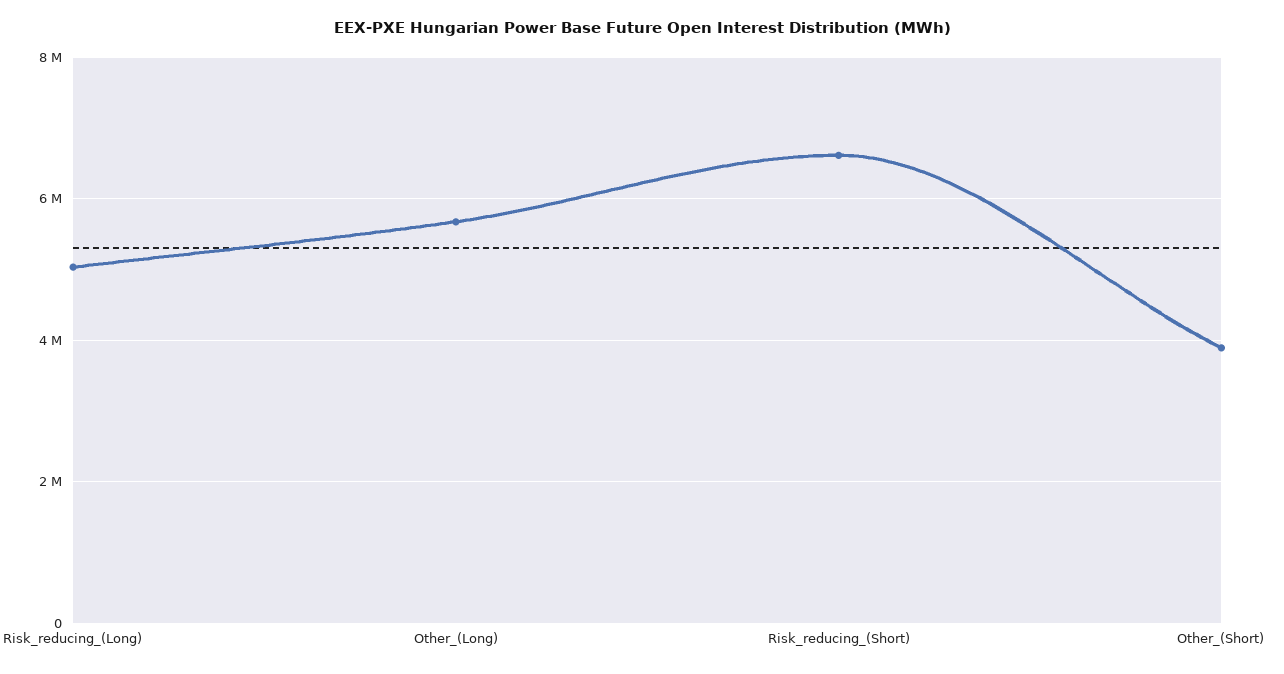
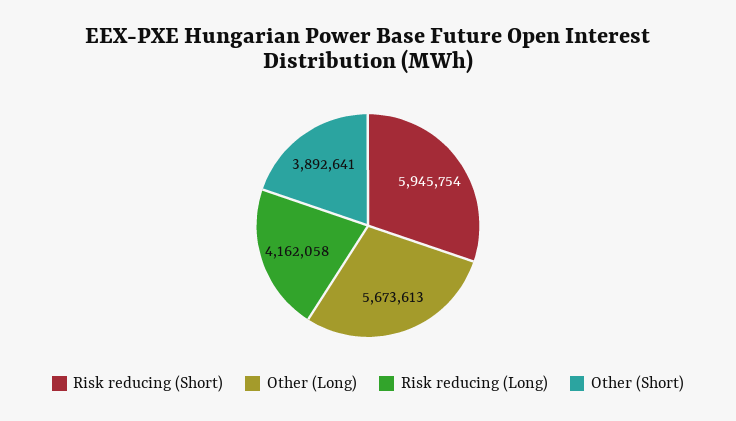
Risk_reducing_(Long): 5000000 -> 4162058
Risk_reducing_(Short): 6600000 -> 5945754

